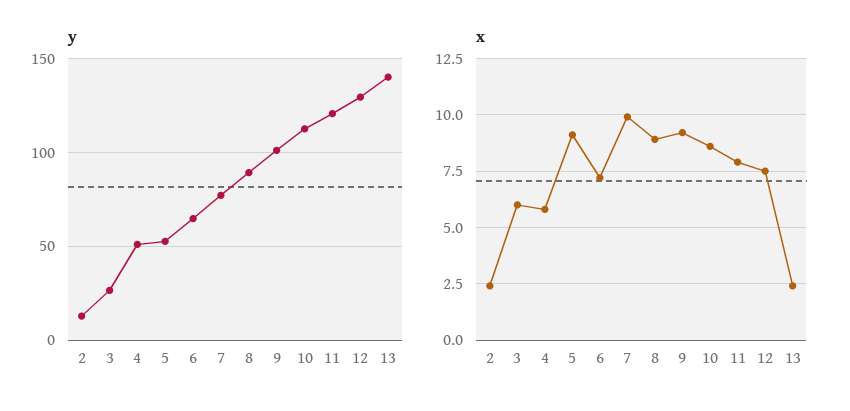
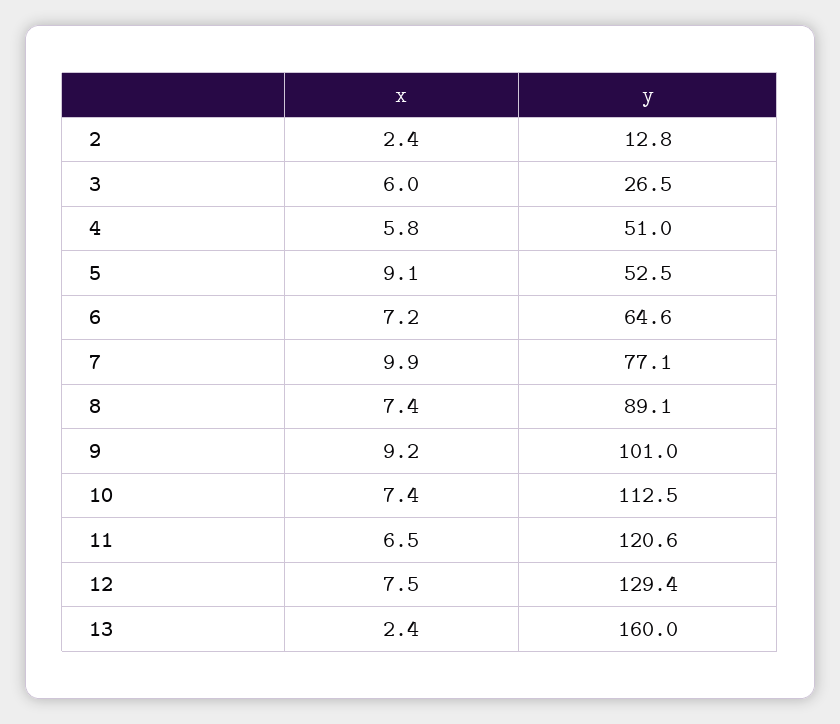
y, 13: 140 -> 160
x, 8: 9 -> 7.4
x, 10: 8.5 -> 7.4
x, 11: 8 -> 6.5

